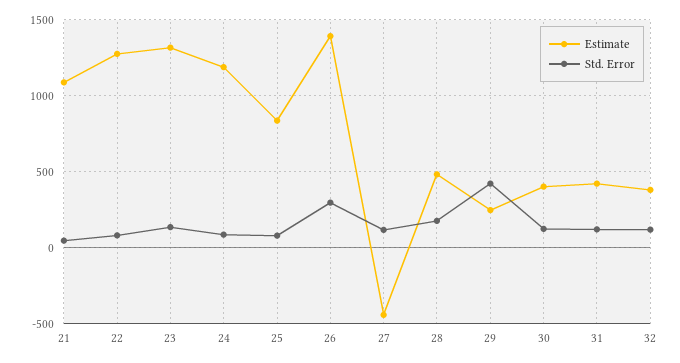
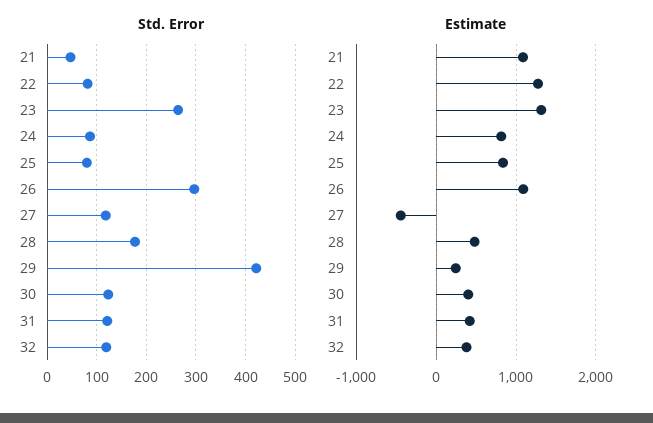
Std. Error, 23: 150 -> 260
Estimate, 24: 1200 -> 800
Estimate, 26: 1400 -> 1100

